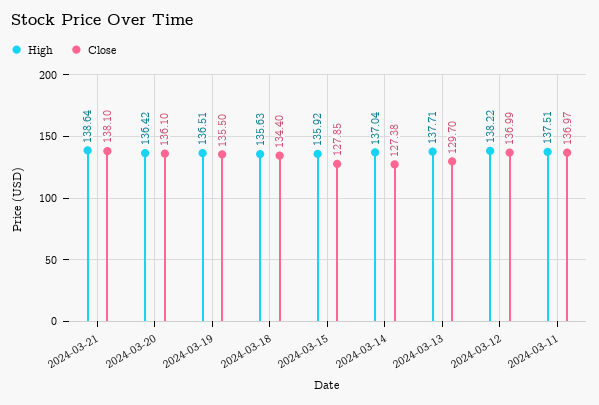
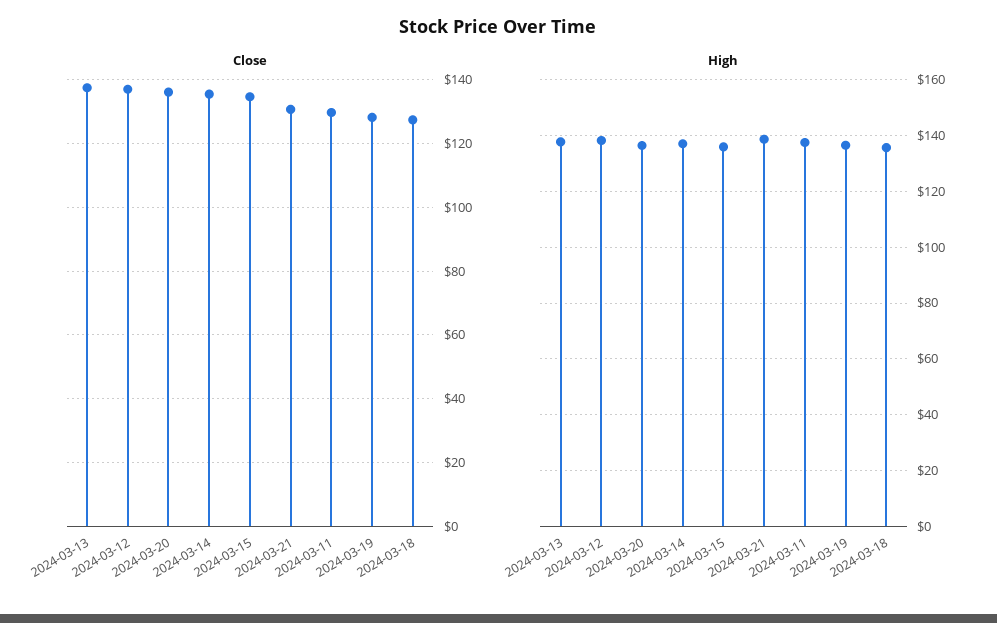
Close, 2024-03-21: 138.1 -> 130
Close, 2024-03-19: 135.5 -> 128
Close, 2024-03-18: 134.4 -> 128
Close, 2024-03-15: 127.85 -> 134
Close, 2024-03-14: 127.38 -> 136
Close, 2024-03-13: 129.7 -> 138
Close, 2024-03-11: 136.97 -> 130

